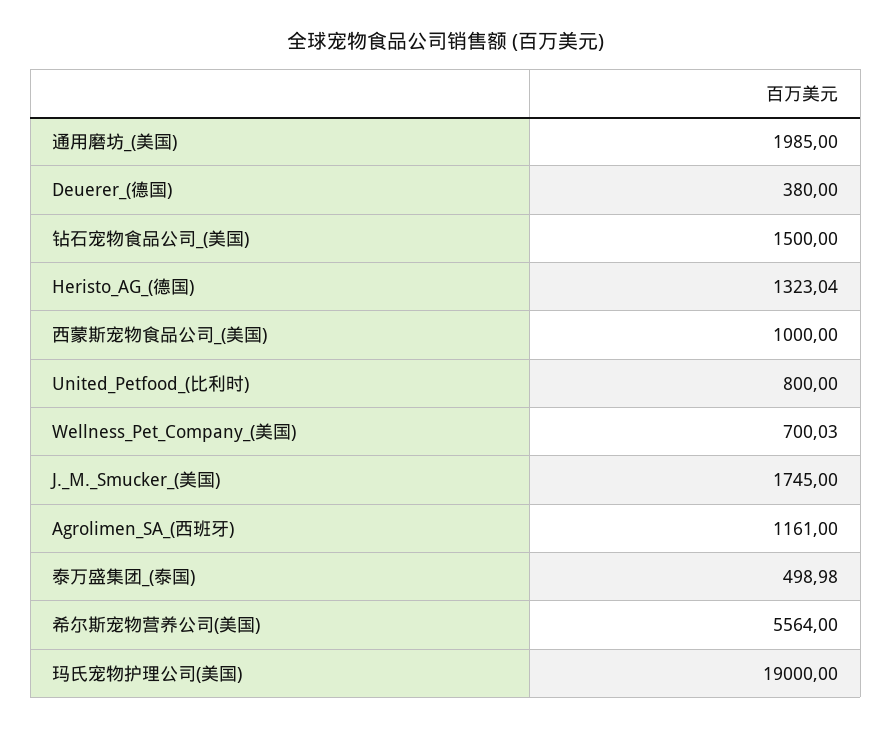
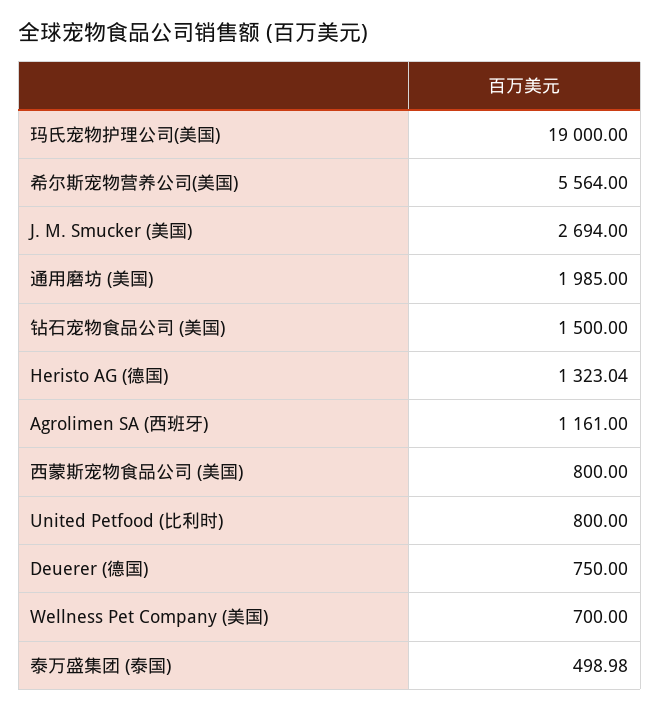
Deuerer_(德国): 380 -> 750
西蒙斯宠物食品公司_(美国): 1000 -> 800
Wellness_Pet_Company_(美国): 700.03 -> 700
J._M._Smucker_(美国): 1745 -> 2694

